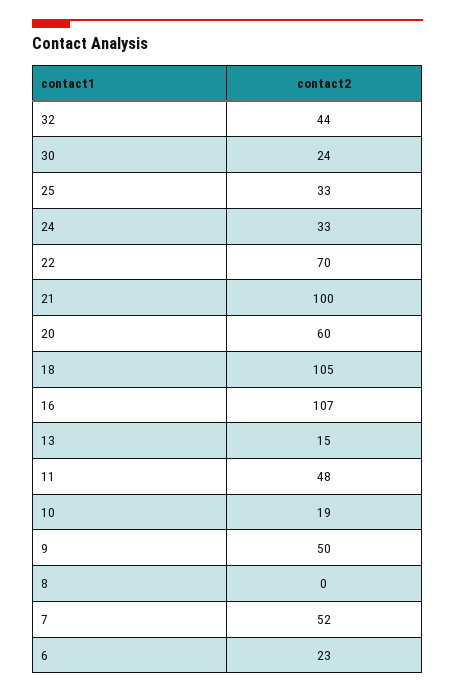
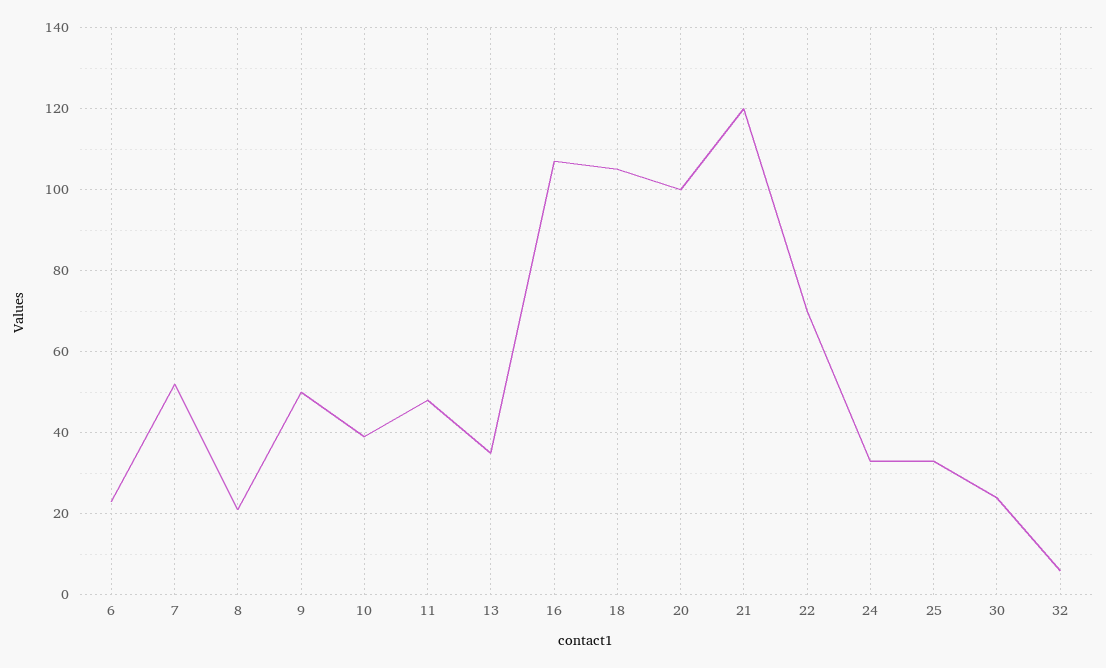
32: 44 -> 5
21: 100 -> 120
20: 60 -> 100
13: 15 -> 35
10: 19 -> 40
8: 0 -> 20

